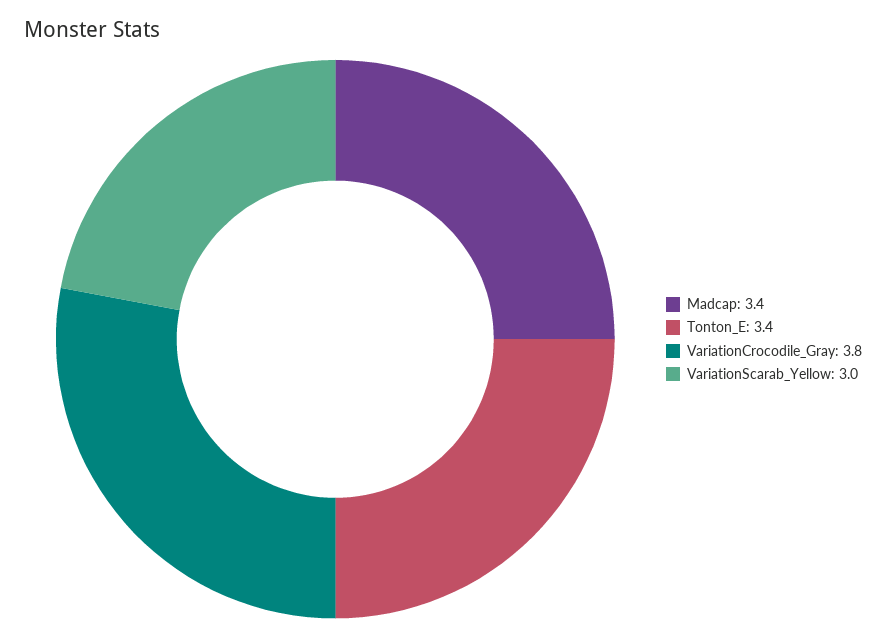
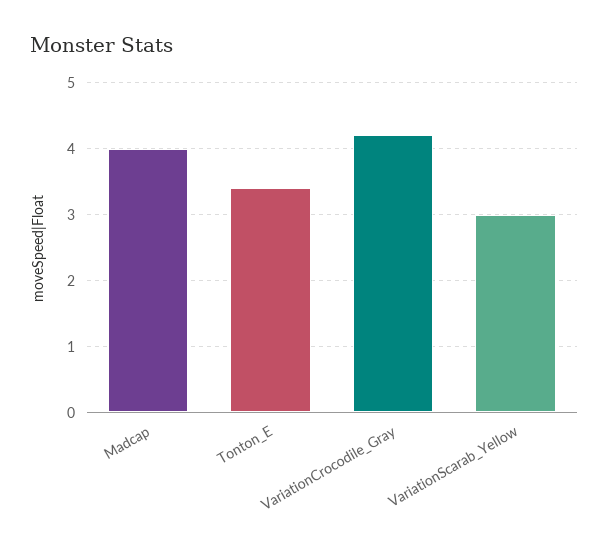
Madcap: 3.4 -> 4
VariationCrocodile_Gray: 3.8 -> 4.2

